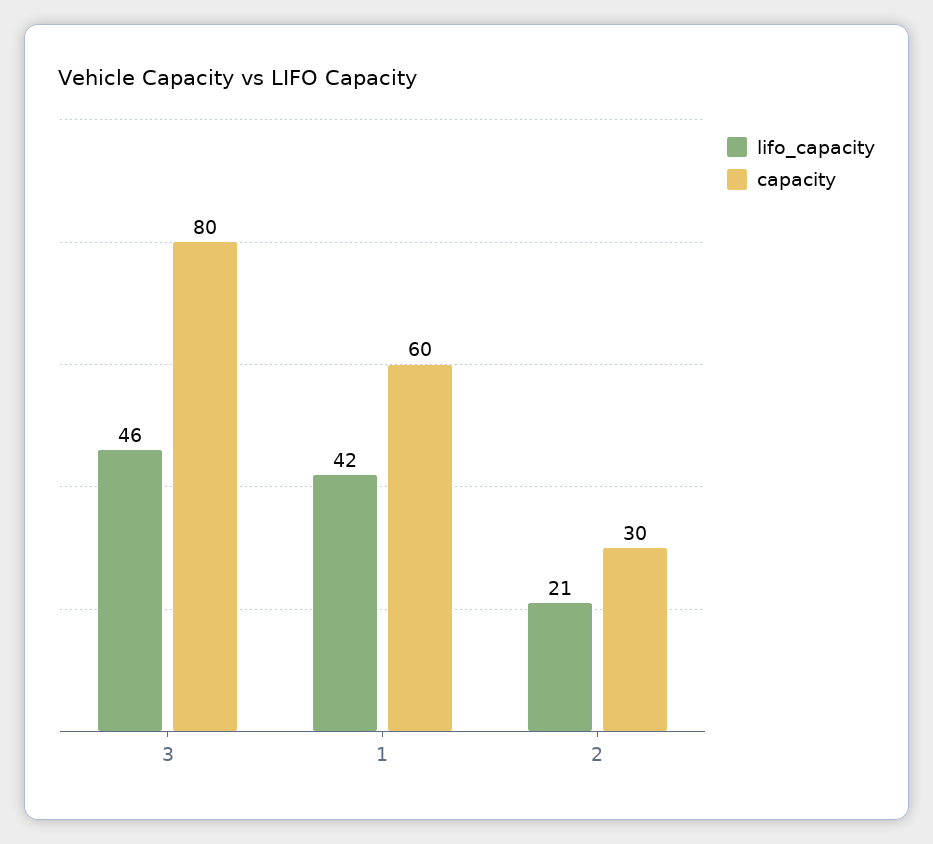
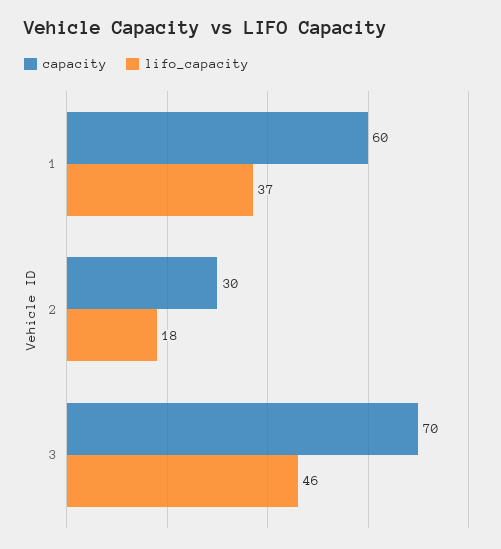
capacity, 3: 80 -> 70
lifo_capacity, 1: 42 -> 37
lifo_capacity, 2: 21 -> 18

